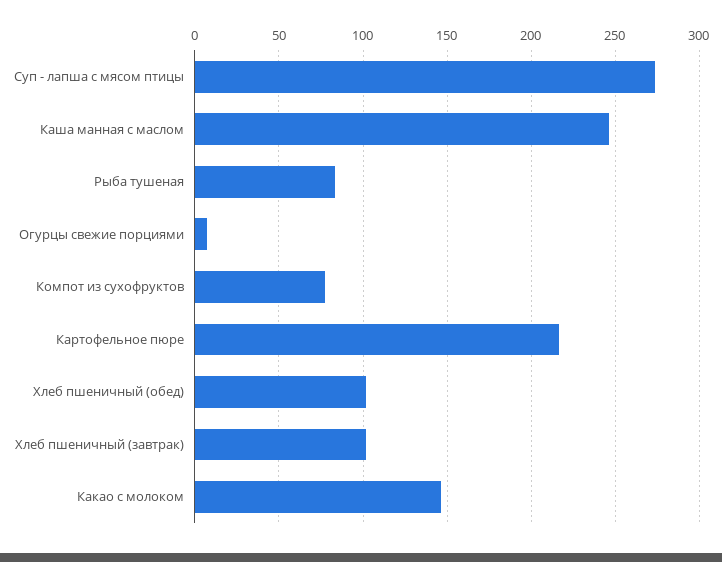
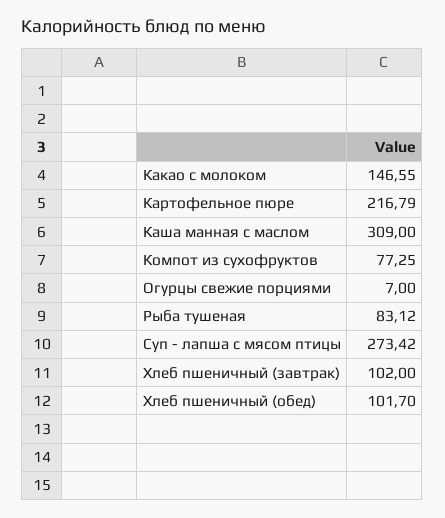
Каша манная с маслом: 245 -> 309

